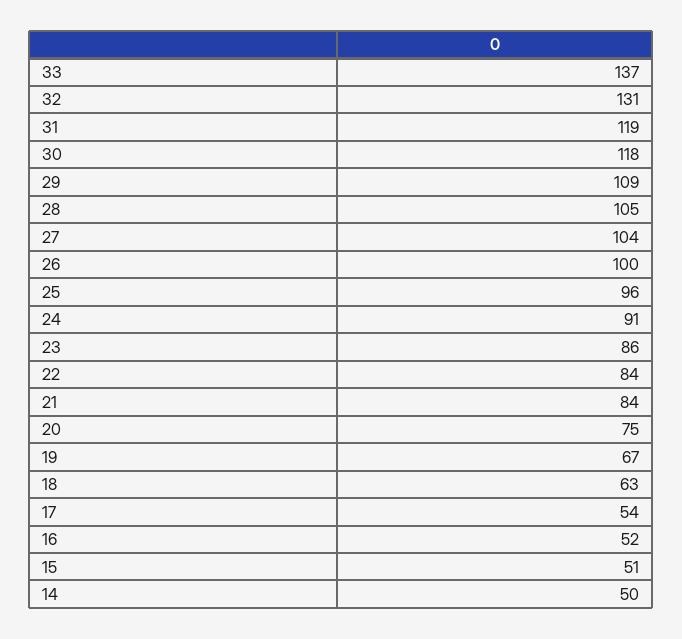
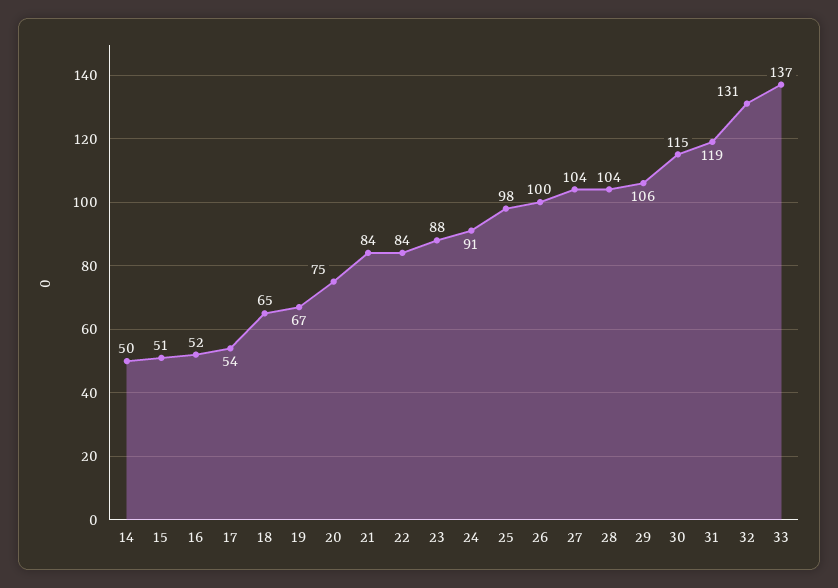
30: 118 -> 115
29: 109 -> 106
28: 105 -> 104
25: 96 -> 98
23: 86 -> 88
18: 63 -> 65

